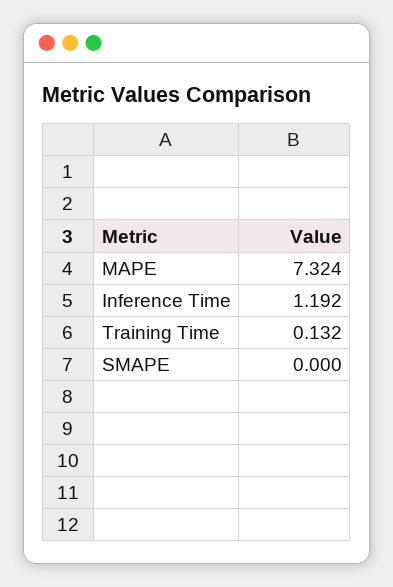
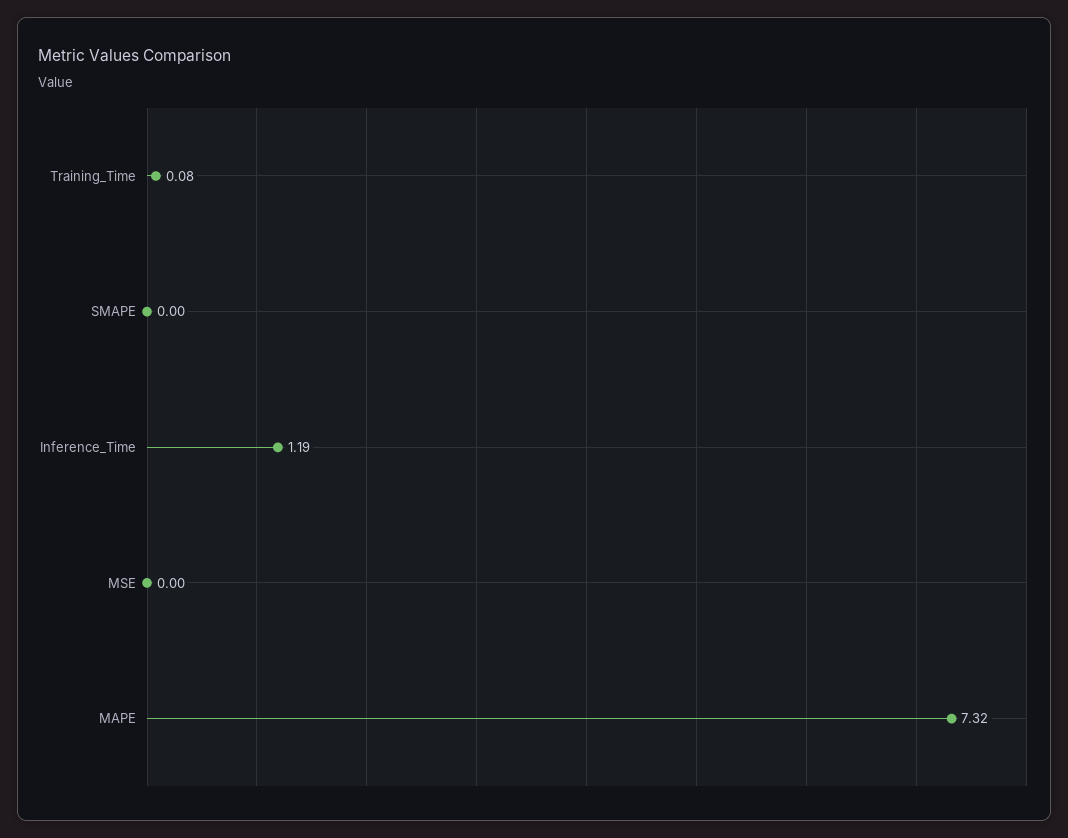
Training Time: 0.132 -> 0.08
MSE: none -> 0

